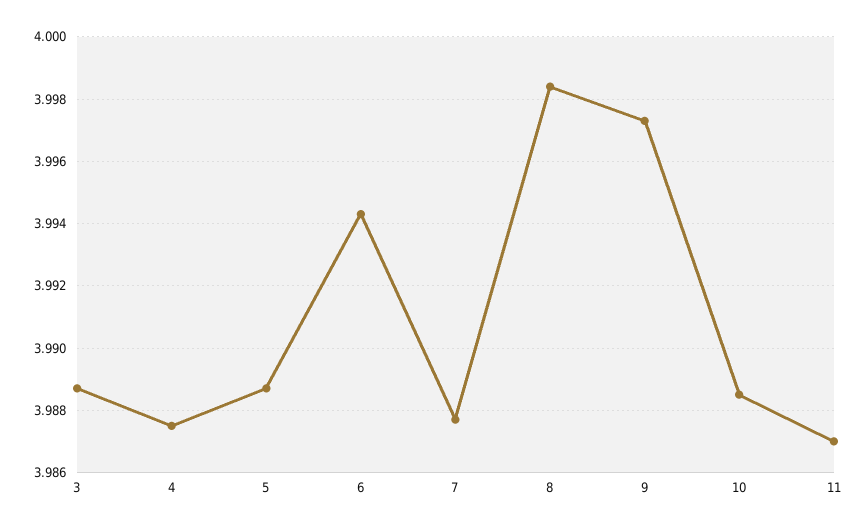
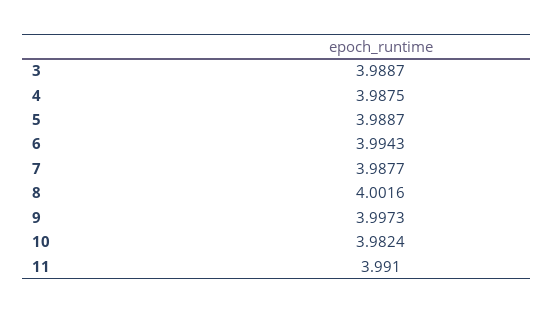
8: 3.9985 -> 4.0016
10: 3.9885 -> 3.9824
11: 3.987 -> 3.991

